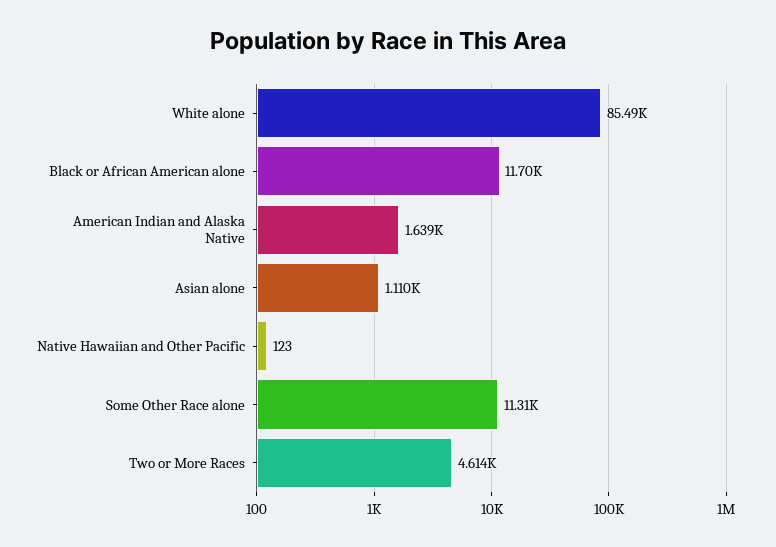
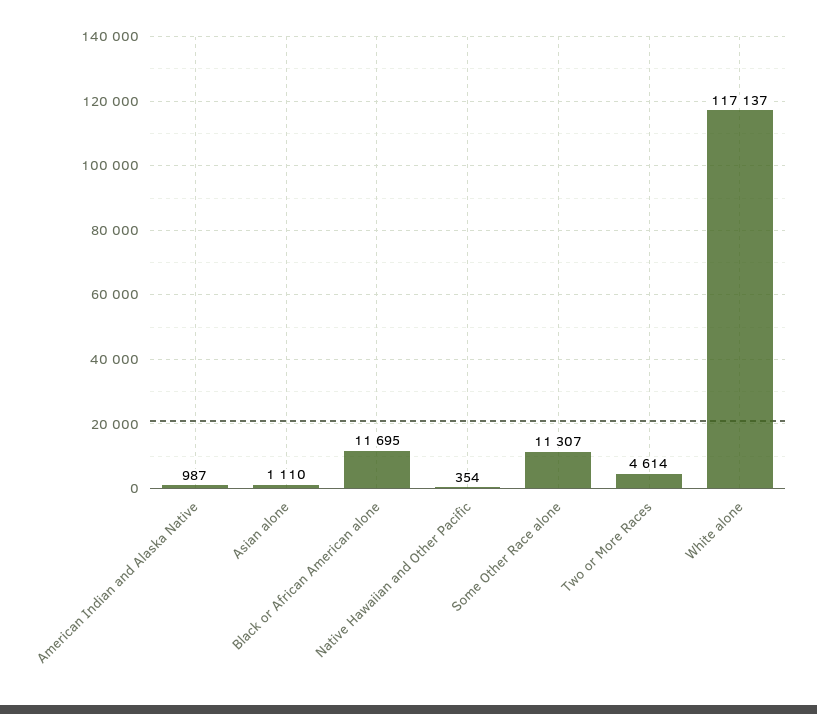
White alone: 85490 -> 117137
American Indian and Alaska Native: 1639 -> 987
Native Hawaiian and Other Pacific: 123 -> 354

